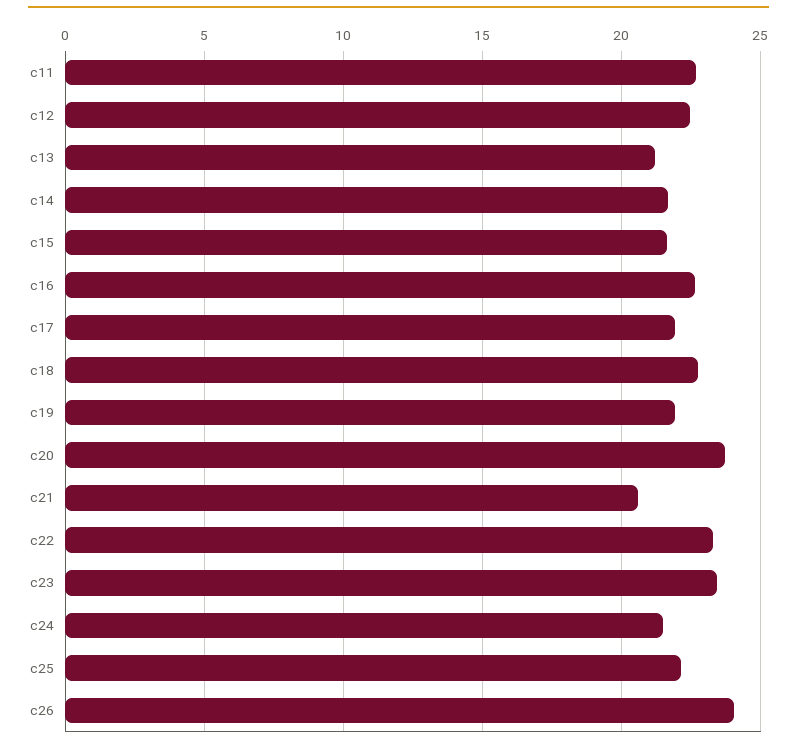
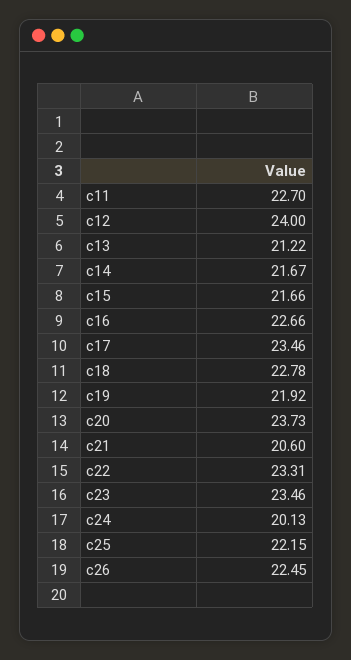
c12: 22.5 -> 24
c17: 22 -> 23.46
c24: 21.5 -> 20.13
c26: 24 -> 22.45

